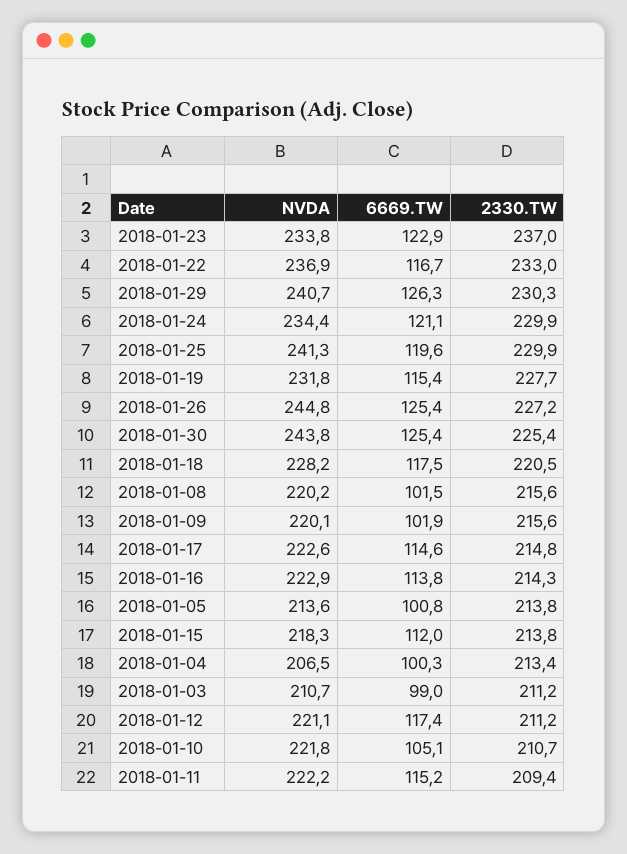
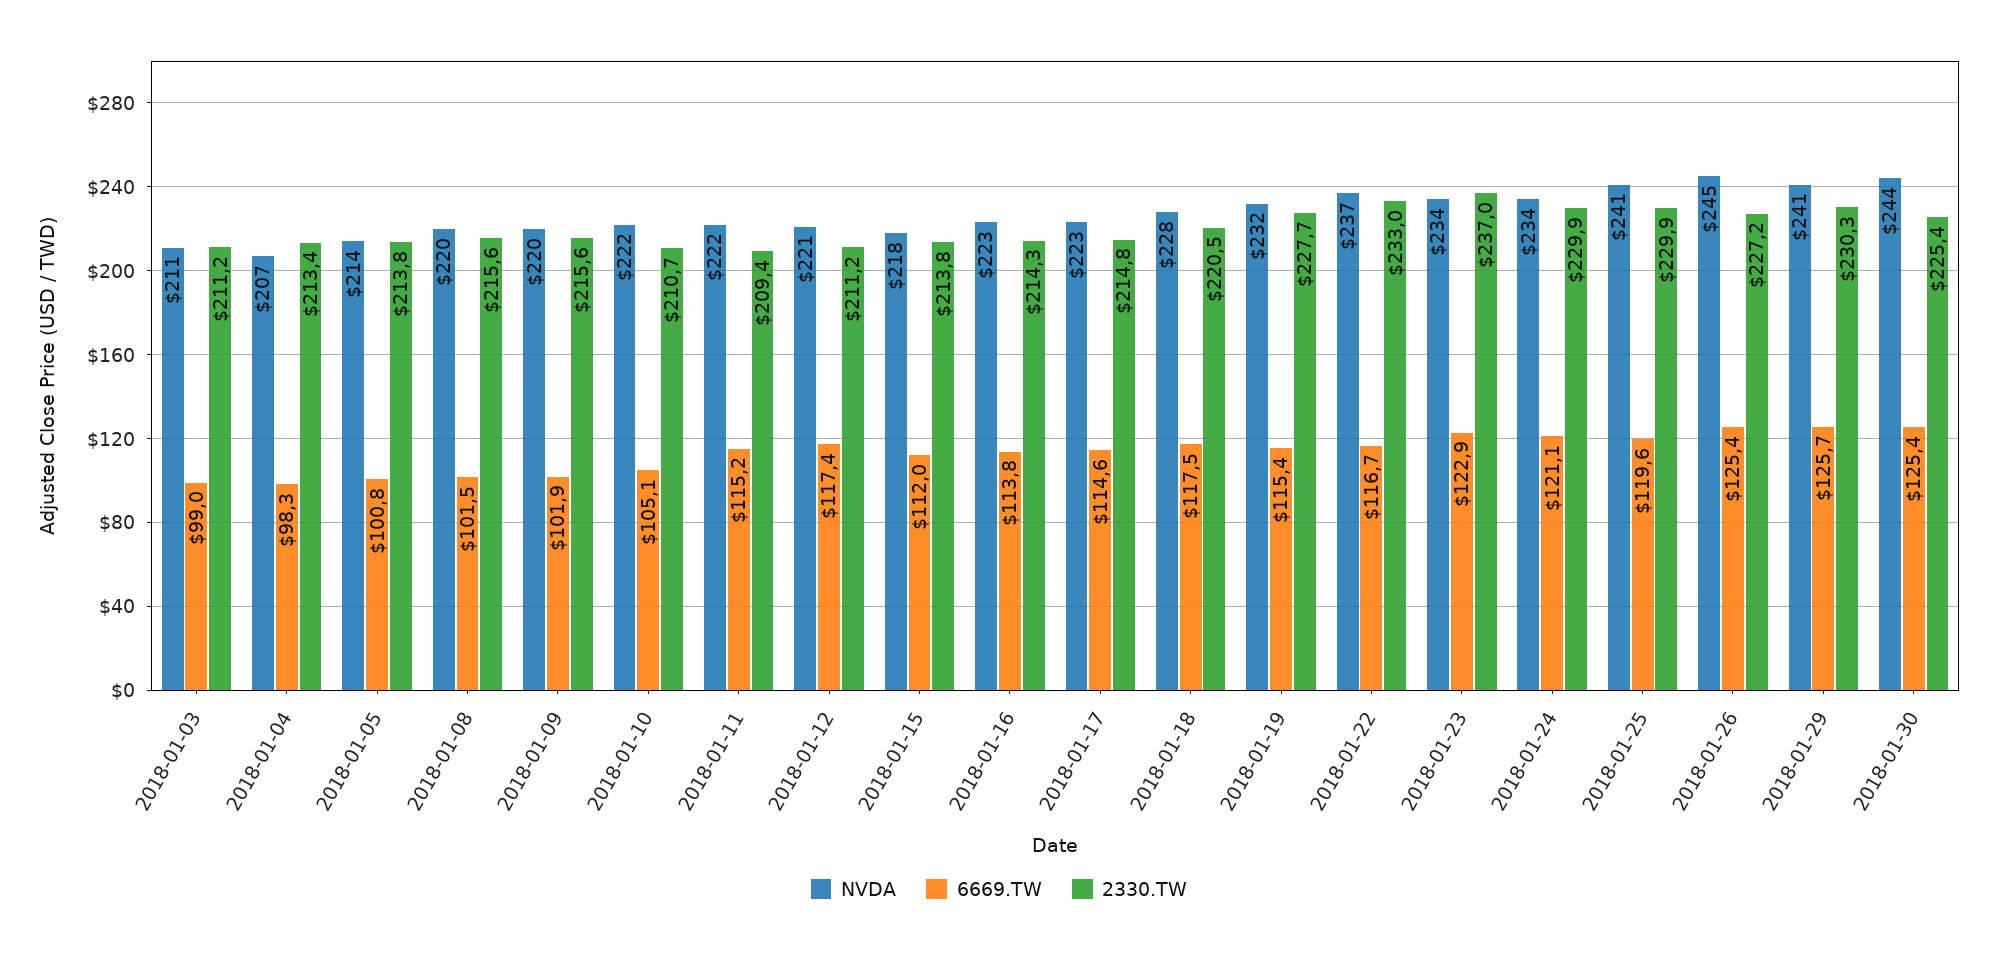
6669.TW, 2018-01-29: 126.3 -> 125.7
6669.TW, 2018-01-04: 100.3 -> 98.3

